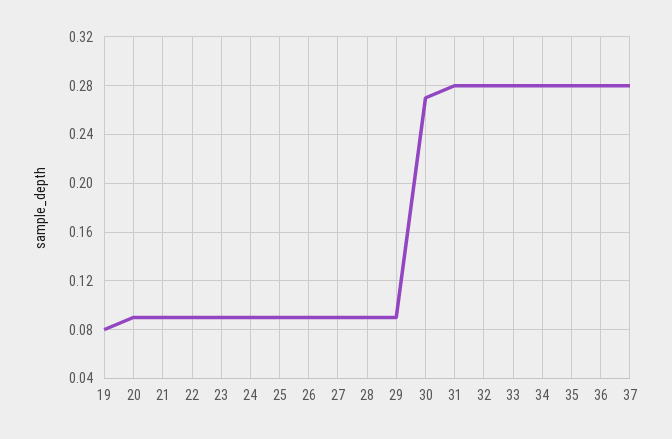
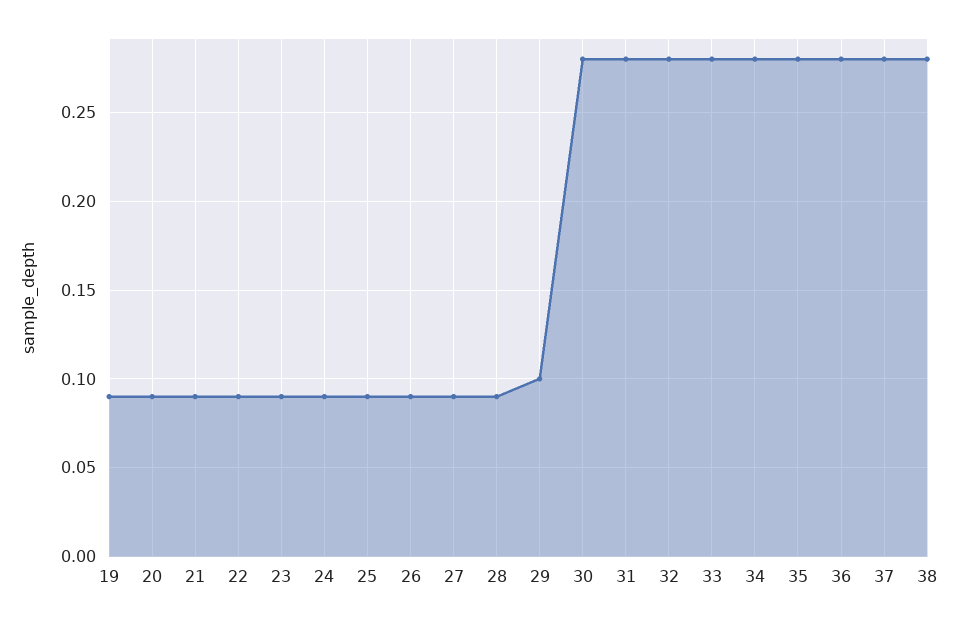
19: 0.08 -> 0.09
29: 0.09 -> 0.1
30: 0.27 -> 0.28
38: none -> 0.28

